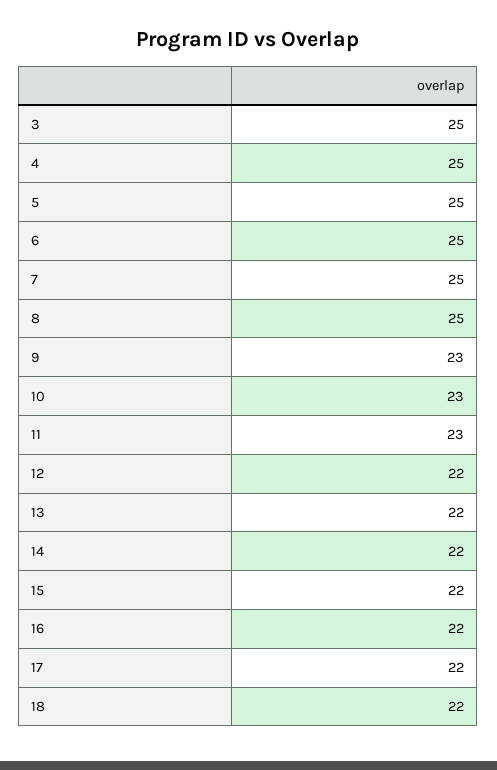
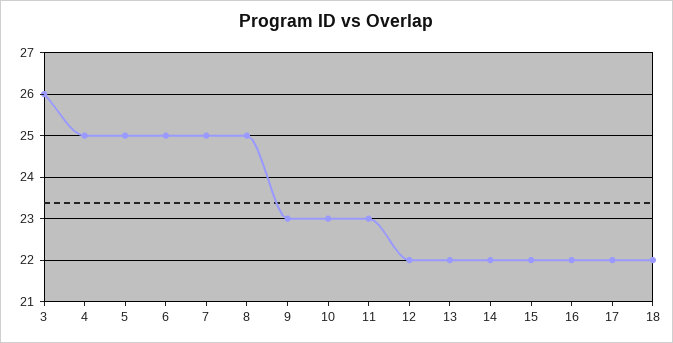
3: 25 -> 26

